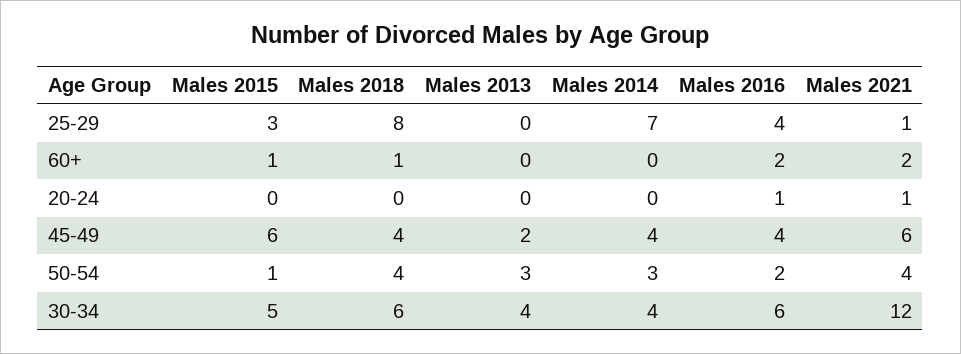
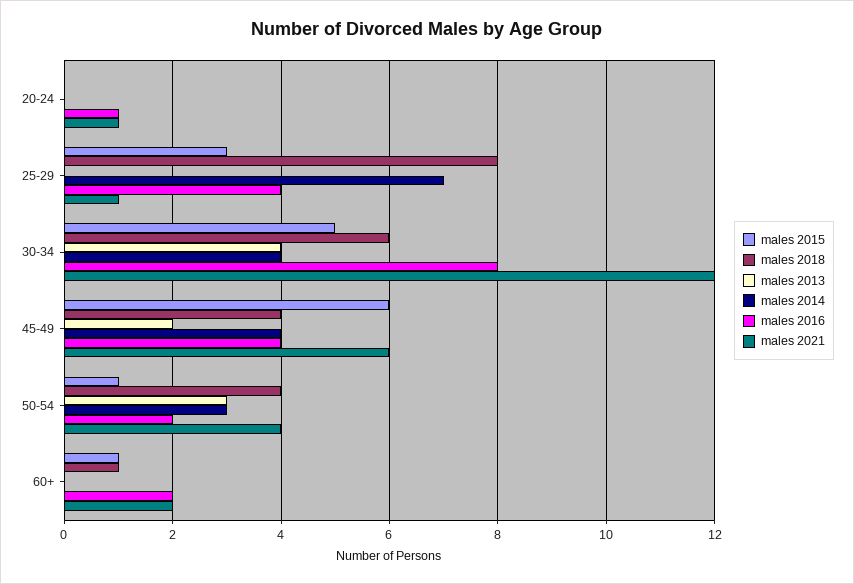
Males 2016, 30-34: 6 -> 8

